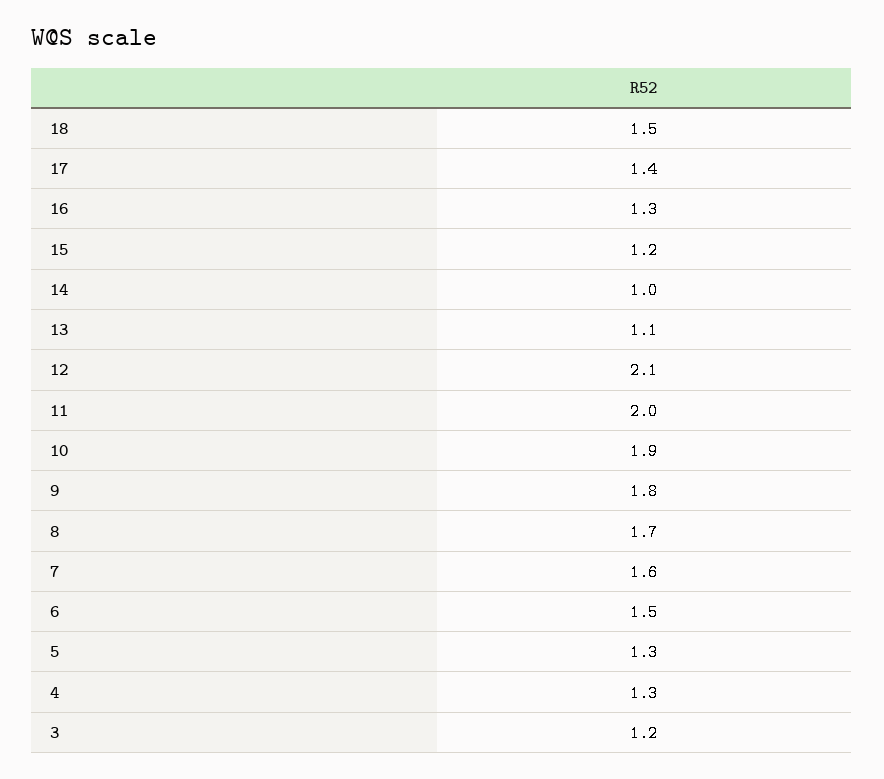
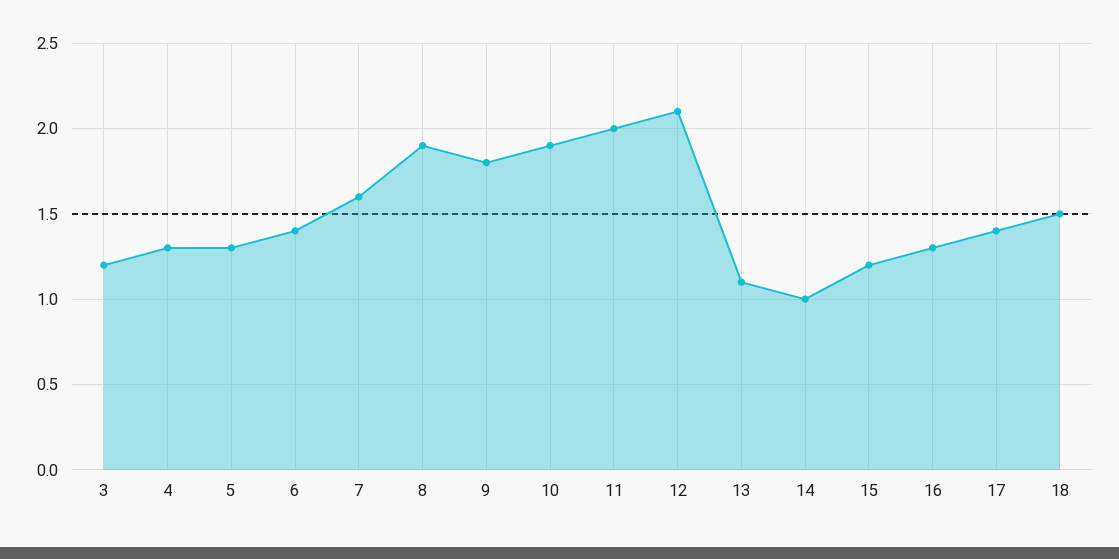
8: 1.7 -> 1.9
6: 1.5 -> 1.4

